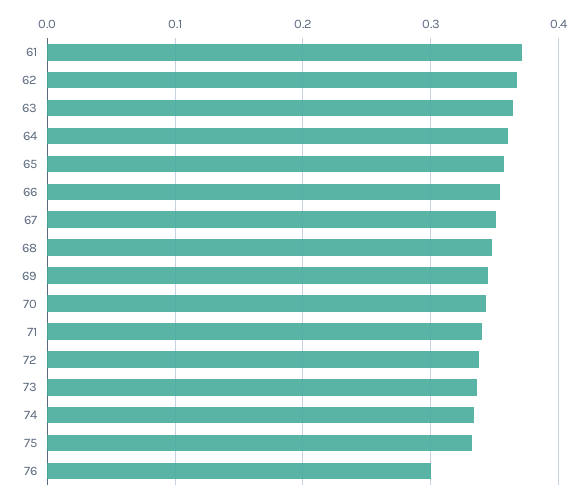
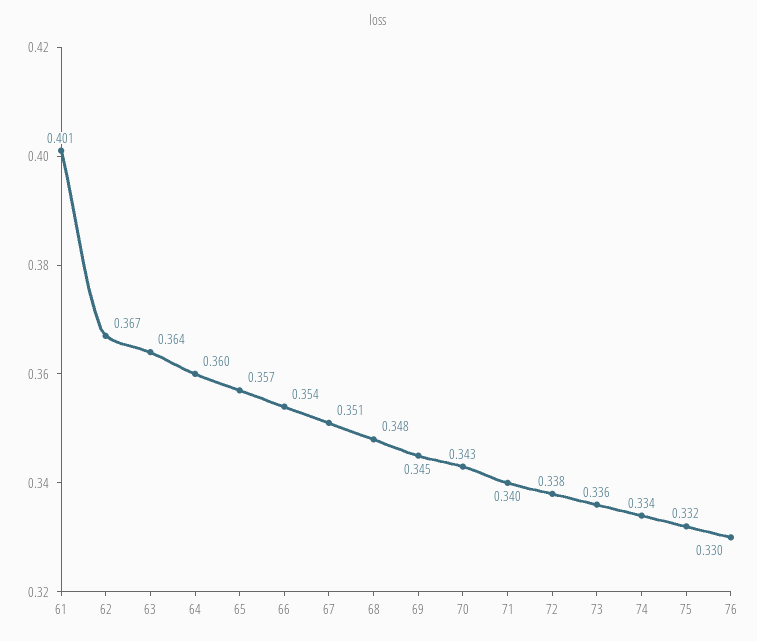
61: 0.37 -> 0.401
76: 0.3 -> 0.33

